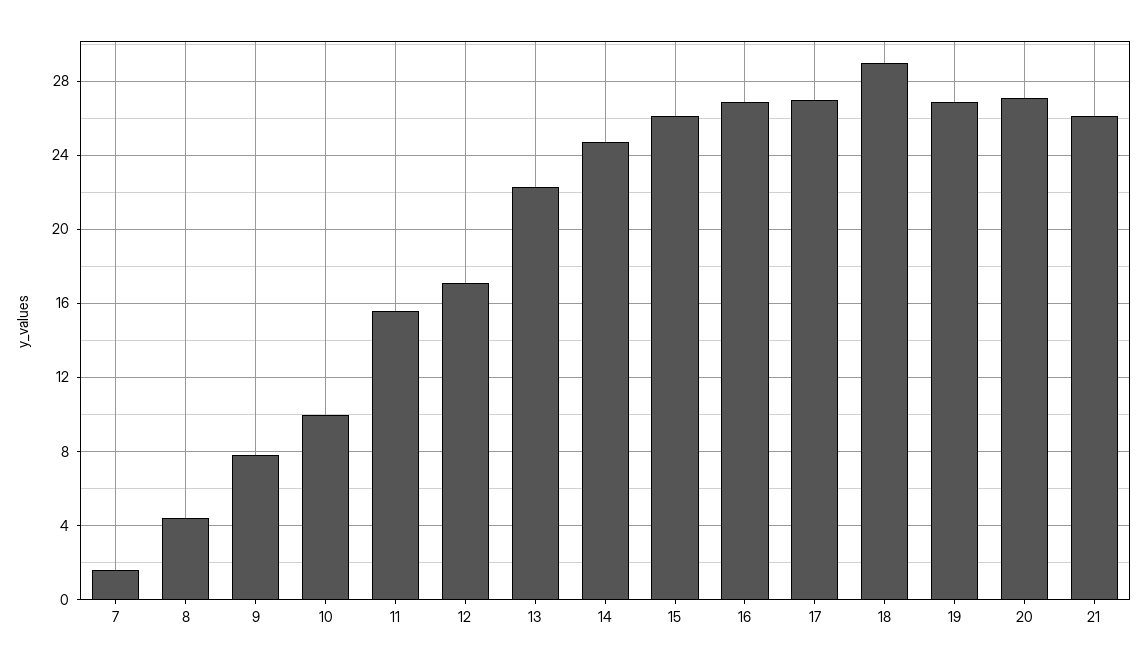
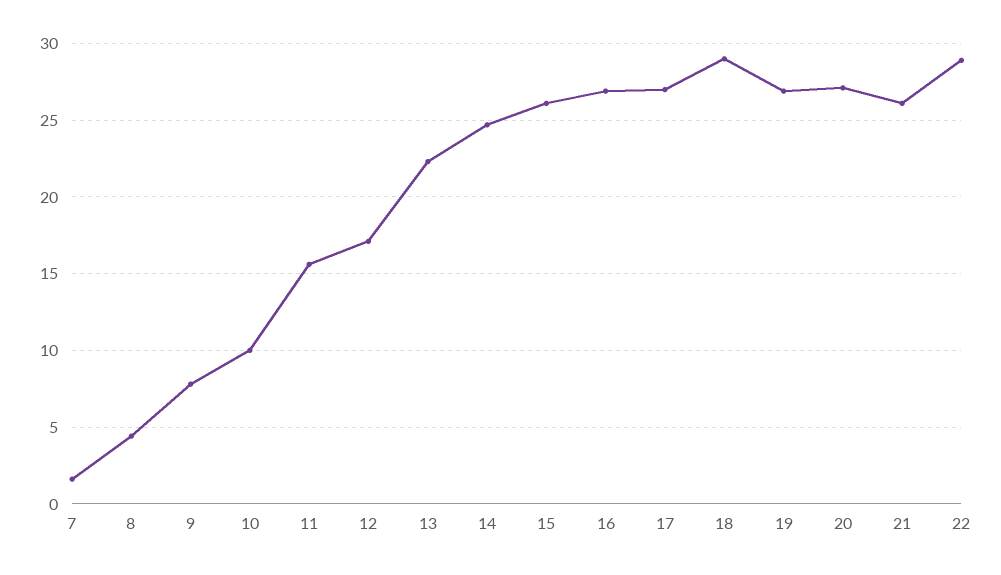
22: none -> 29

